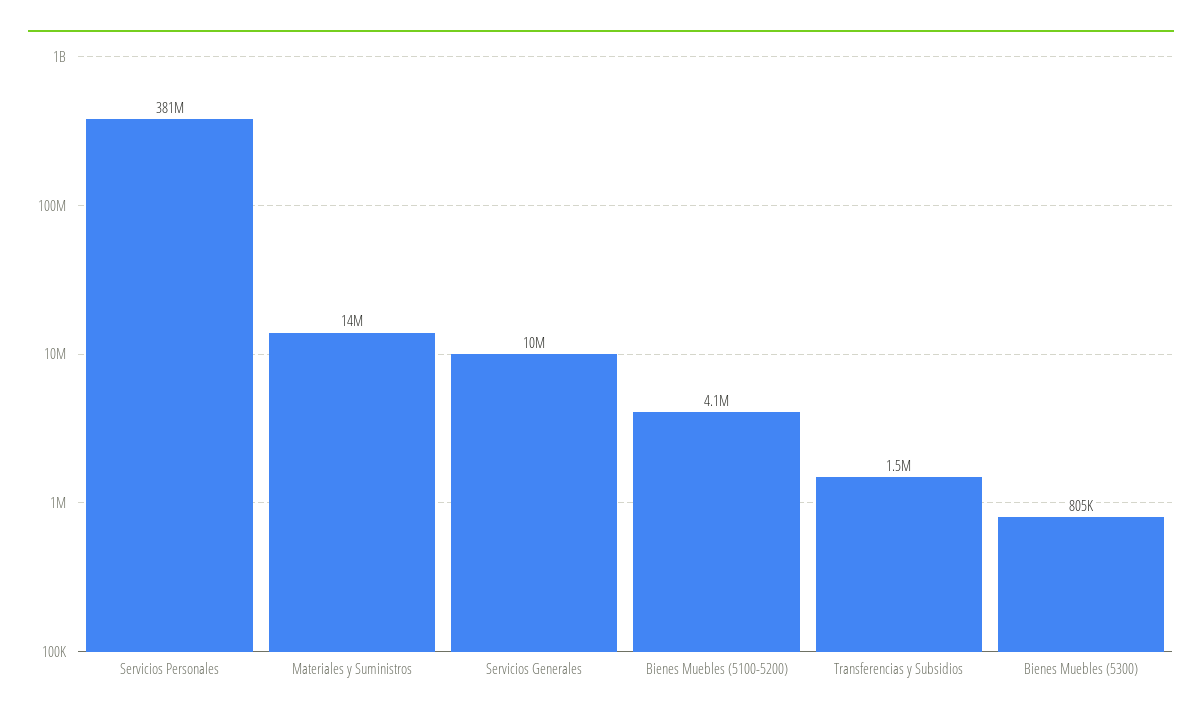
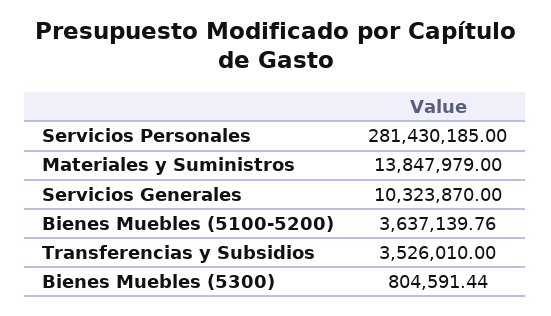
Servicios Personales: 381000000 -> 281430185
Bienes Muebles (5100-5200): 4100000 -> 3637139.76
Transferencias y Subsidios: 1500000 -> 3526010

